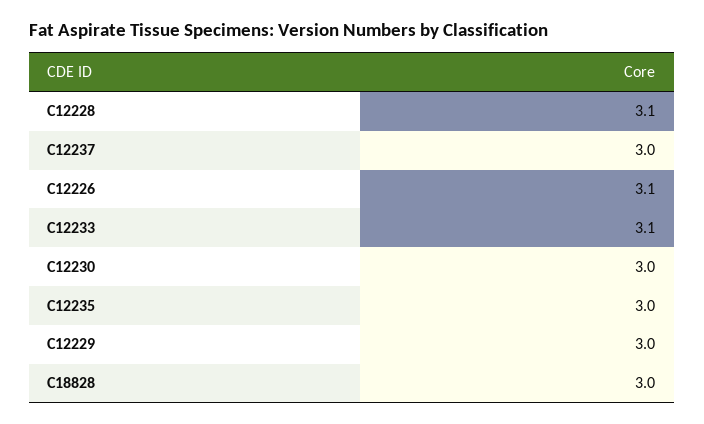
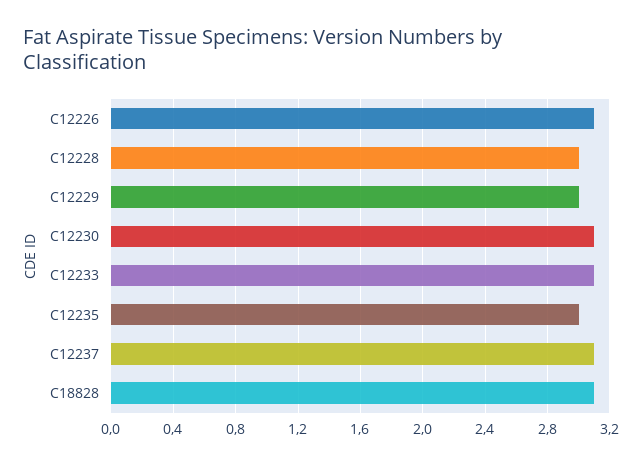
C12228: 3.1 -> 3
C12237: 3 -> 3.1
C12230: 3 -> 3.1
C18828: 3 -> 3.1

